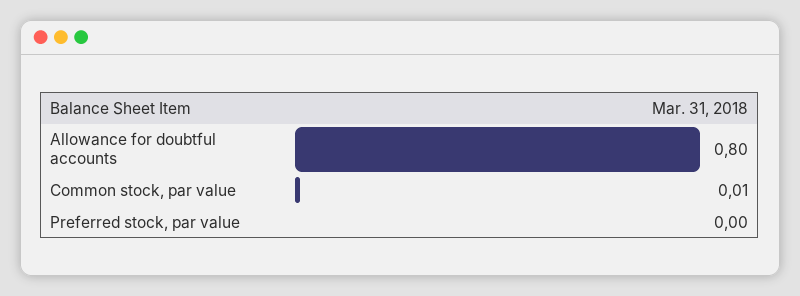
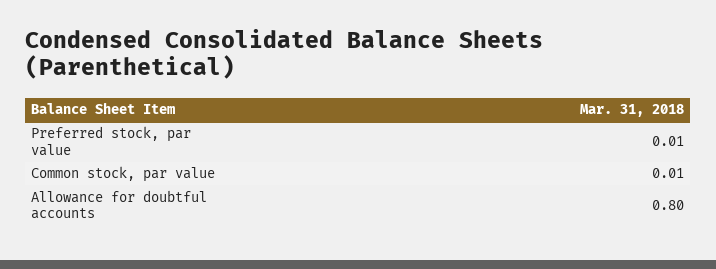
Preferred stock, par value: 0 -> 0.01

